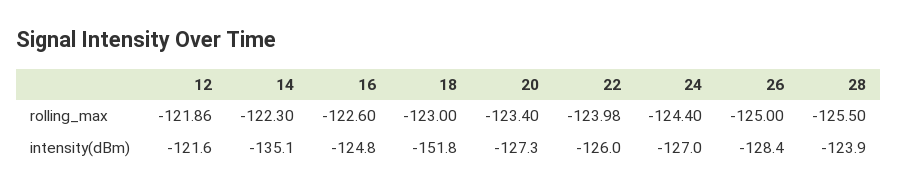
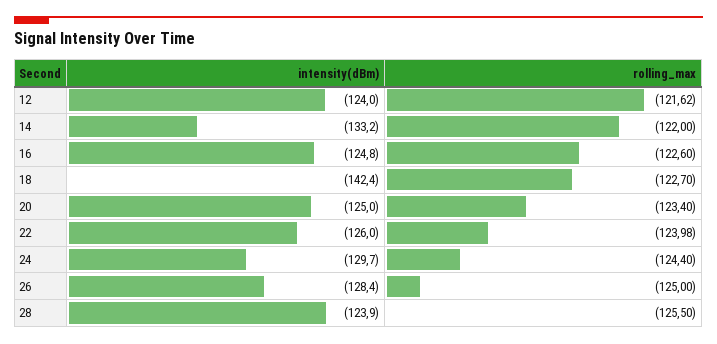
12, rolling_max: -121.86 -> -121.62
14, rolling_max: -122.3 -> -122
18, rolling_max: -123 -> -122.7
12, intensity(dBm): -121.6 -> -124
14, intensity(dBm): -135.1 -> -133.2
18, intensity(dBm): -151.8 -> -142.4
20, intensity(dBm): -127.3 -> -125
24, intensity(dBm): -127 -> -129.7

